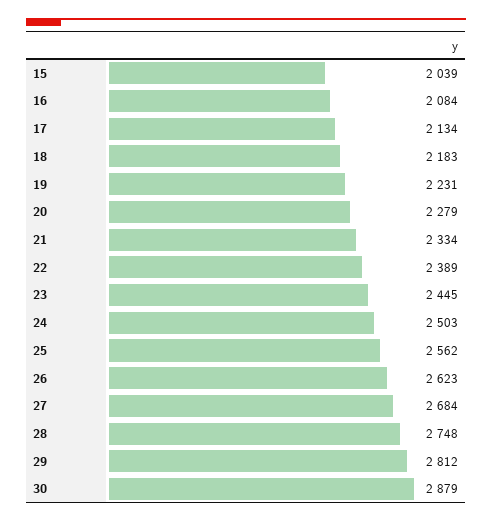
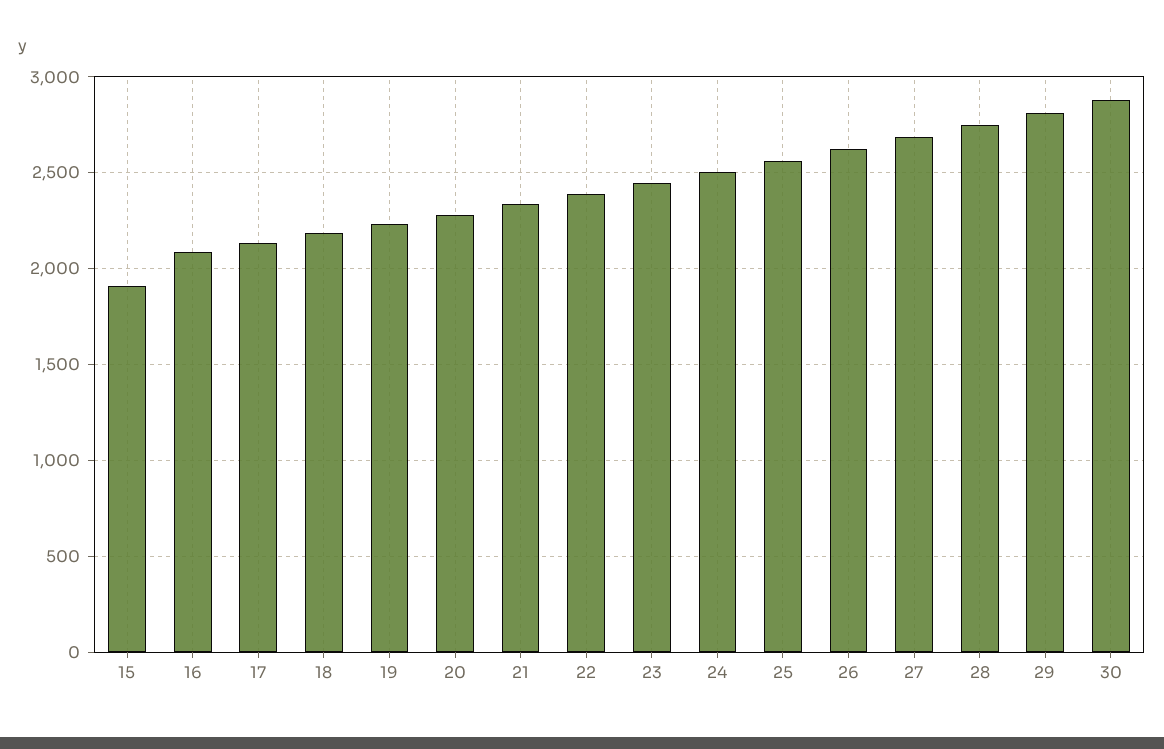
15: 2039 -> 1900

